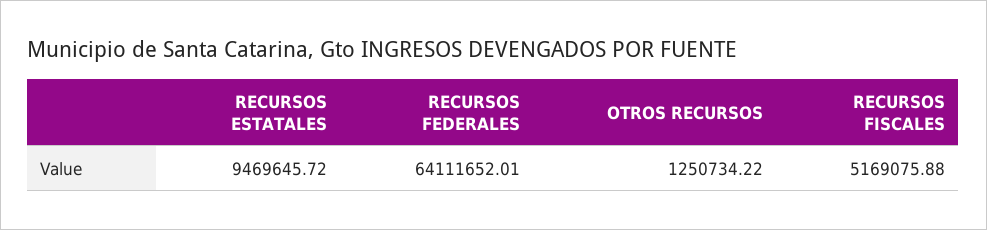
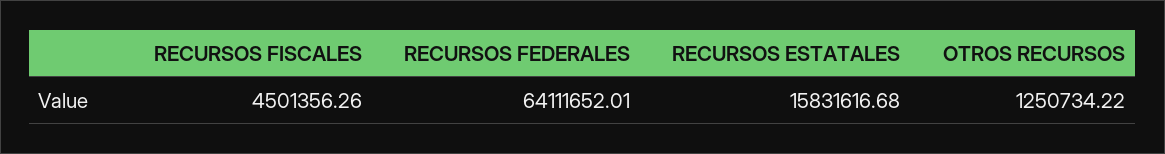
RECURSOS ESTATALES: 9469645.72 -> 15831616.68
RECURSOS FISCALES: 5169075.88 -> 4501356.26

